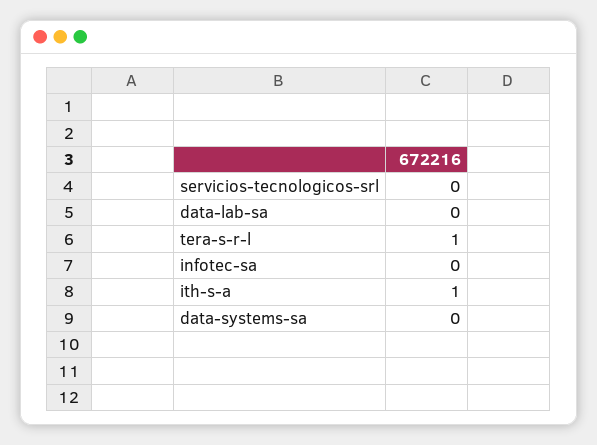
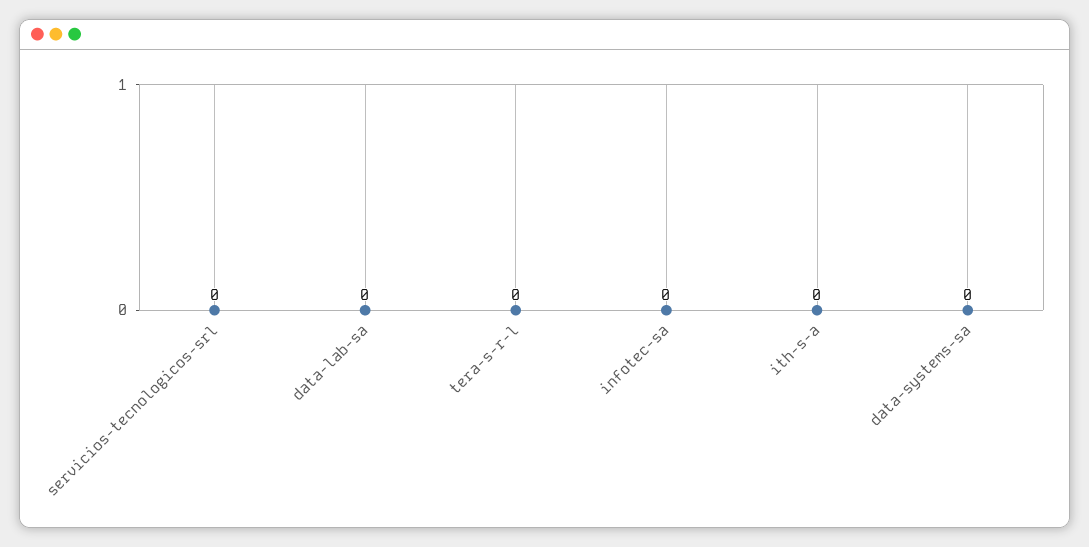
tera-s-r-l: 1 -> 0
ith-s-a: 1 -> 0

